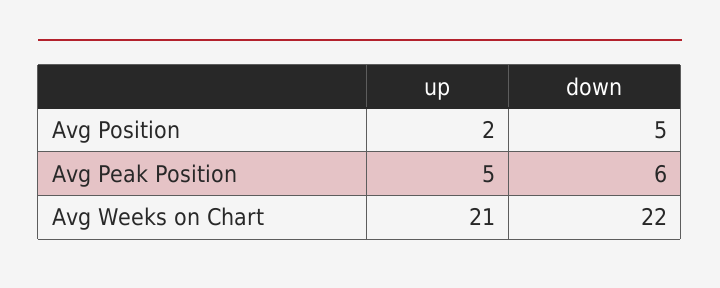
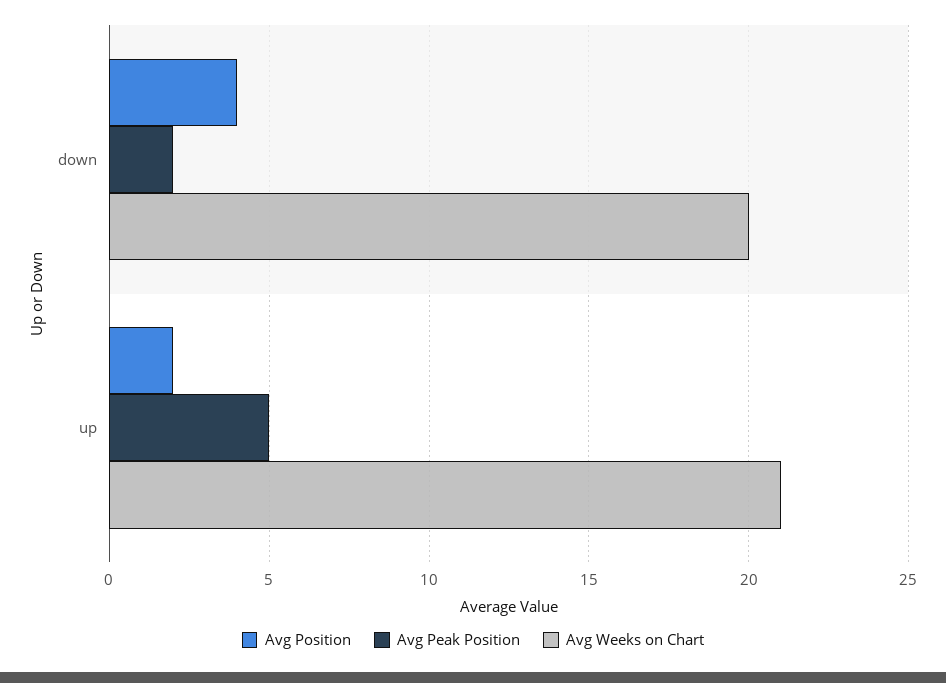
Avg Position, down: 5 -> 4
Avg Peak Position, down: 6 -> 2
Avg Weeks on Chart, down: 22 -> 20

